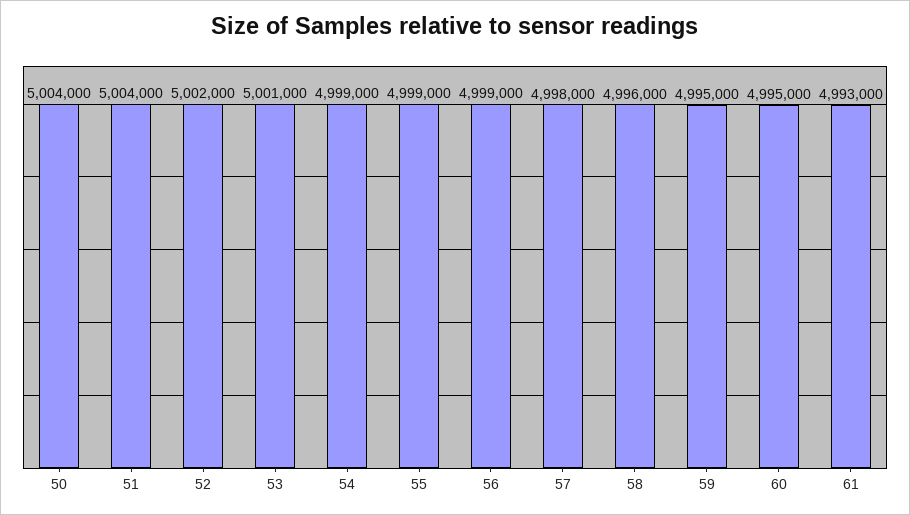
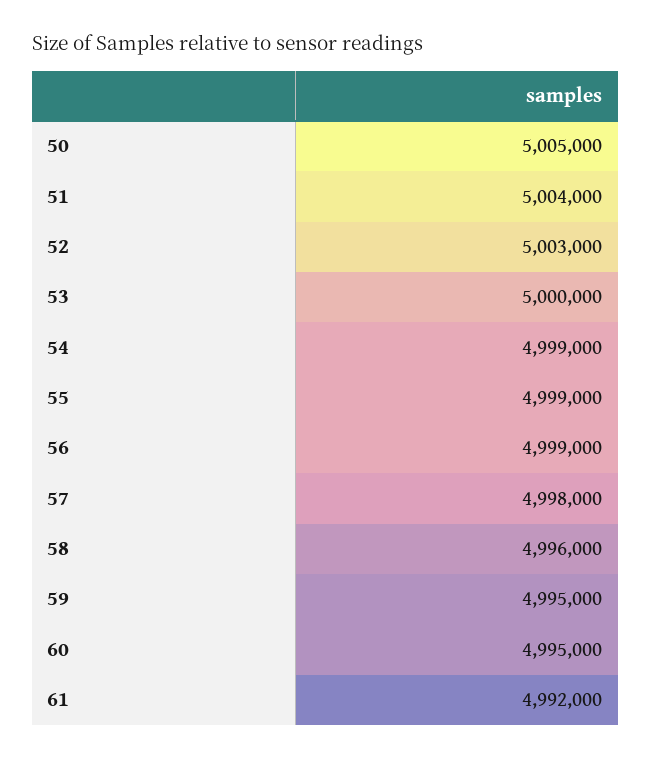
50: 5004000 -> 5005000
52: 5002000 -> 5003000
53: 5001000 -> 5000000
61: 4993000 -> 4992000

